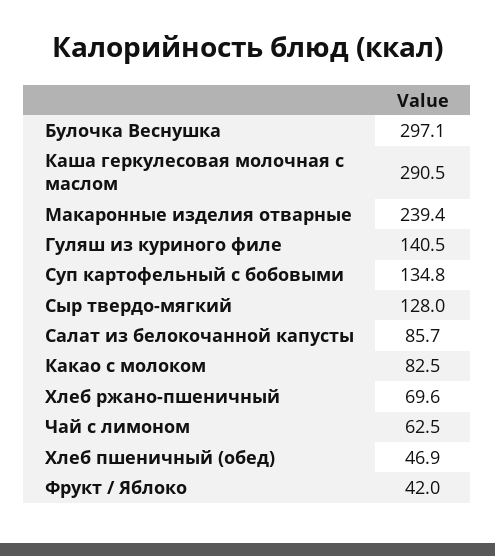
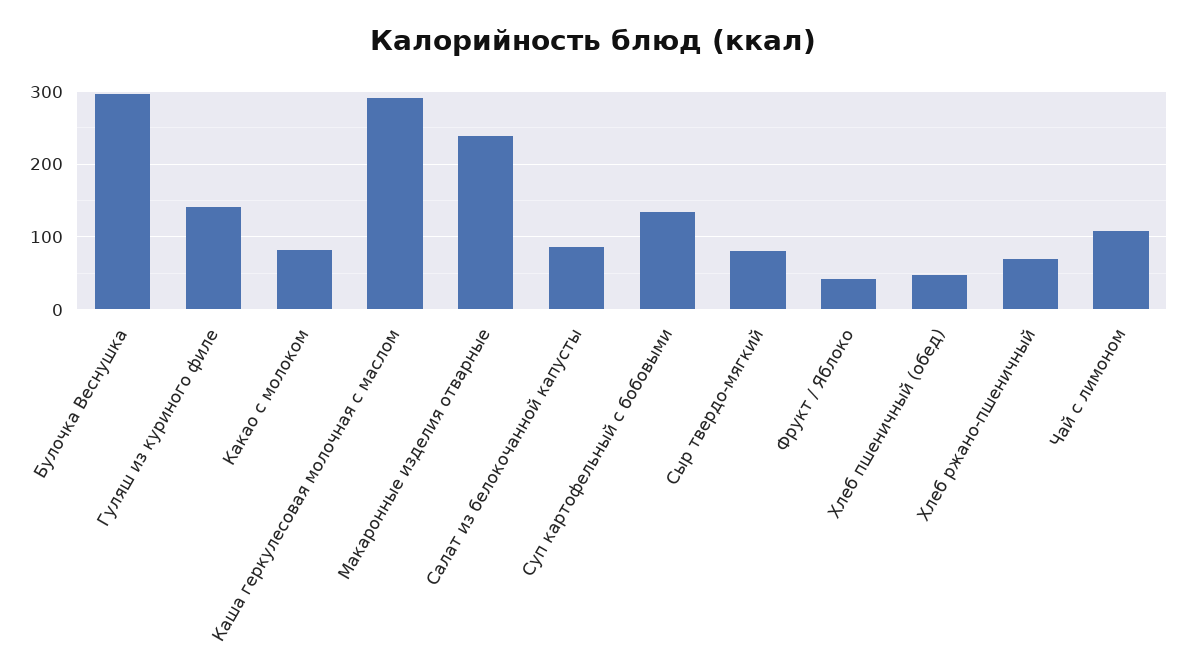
Сыр твердо-мягкий: 128 -> 80
Чай с лимоном: 62.5 -> 110

